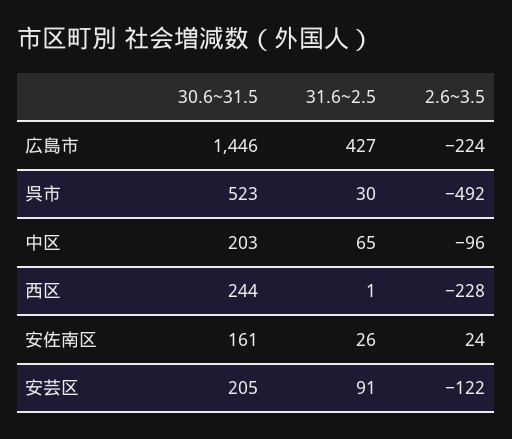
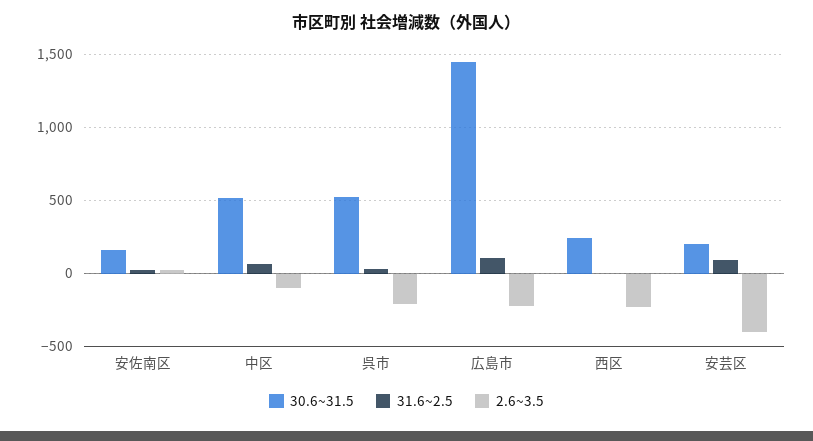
31.6~2.5, 広島市: 427 -> 100
2.6~3.5, 呉市: -492 -> -200
30.6~31.5, 中区: 203 -> 500
2.6~3.5, 安芸区: -122 -> -400

